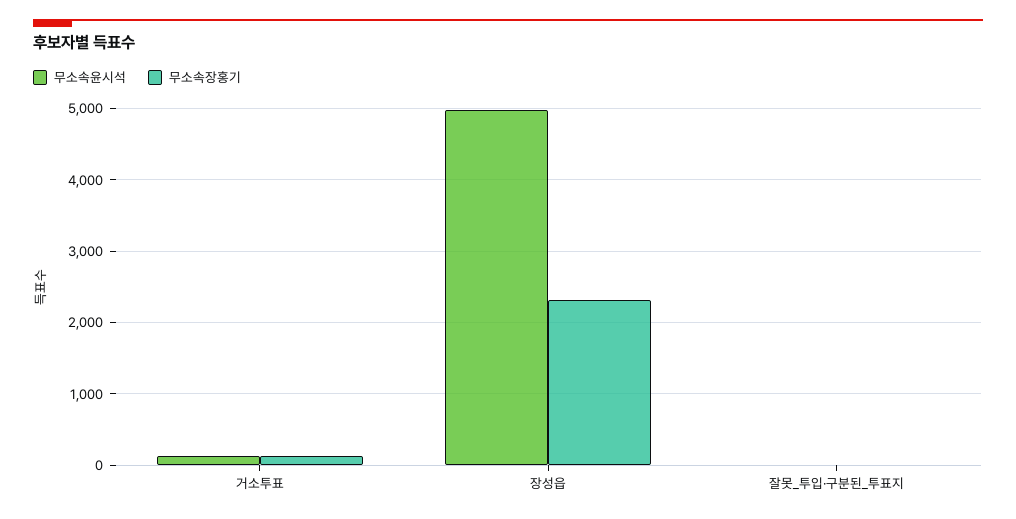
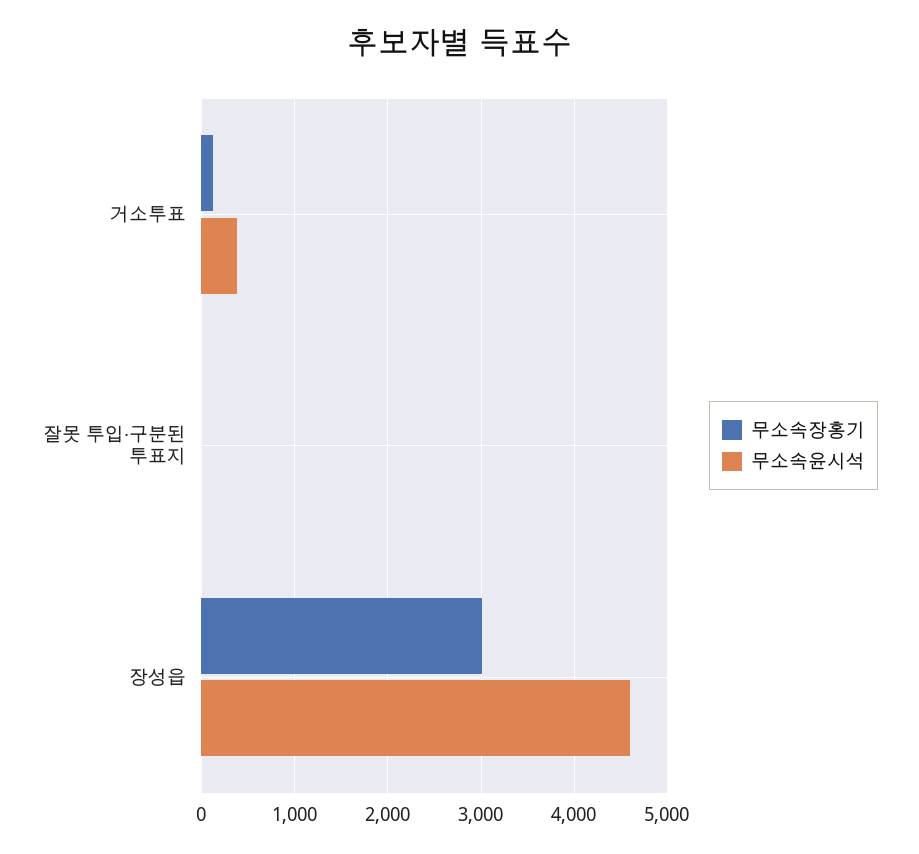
무소속윤시석, 거소투표: 100 -> 400
무소속윤시석, 장성읍: 5000 -> 4600
무소속장홍기, 장성읍: 2300 -> 3000

